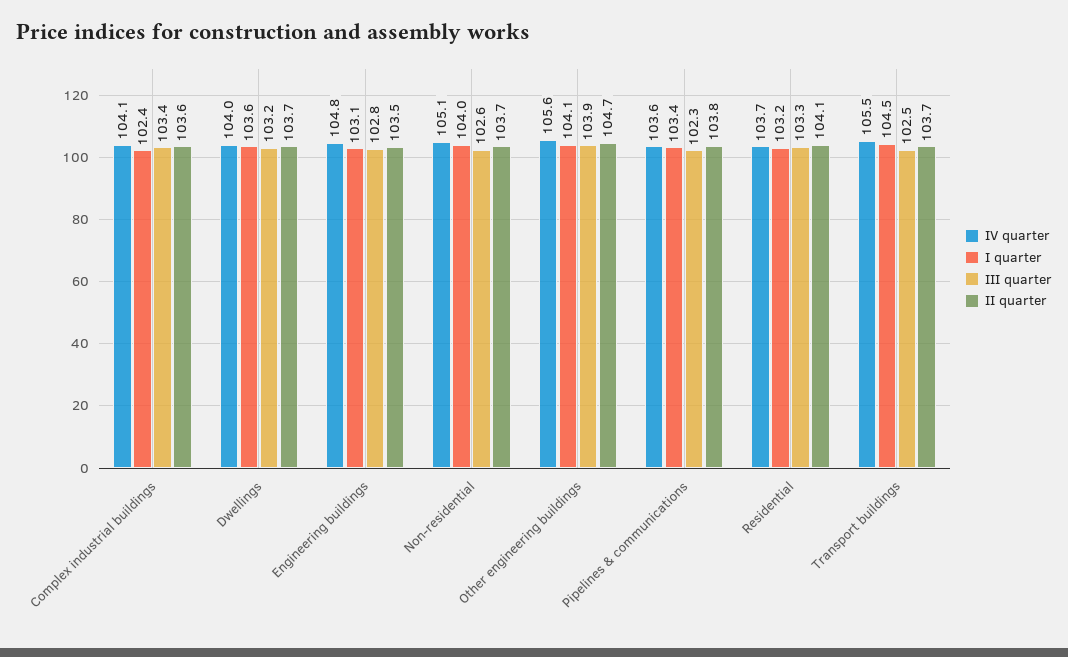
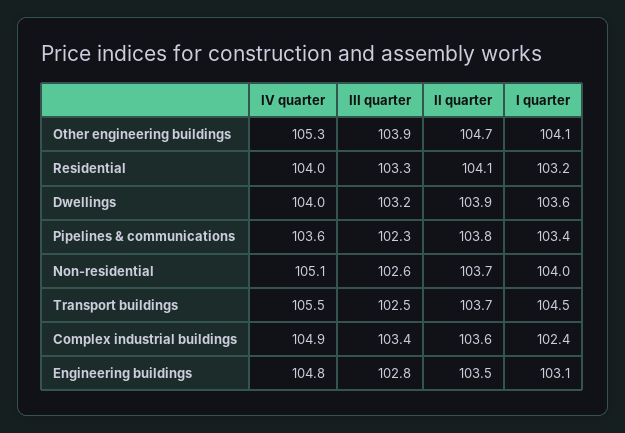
IV quarter, Complex industrial buildings: 104.1 -> 104.9
II quarter, Dwellings: 103.7 -> 103.9
IV quarter, Other engineering buildings: 105.6 -> 105.3
IV quarter, Residential: 103.7 -> 104

